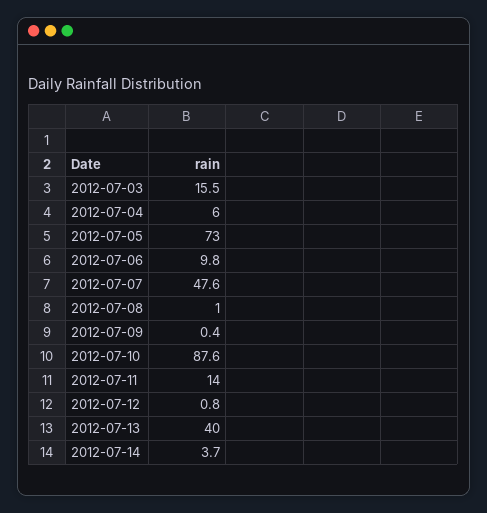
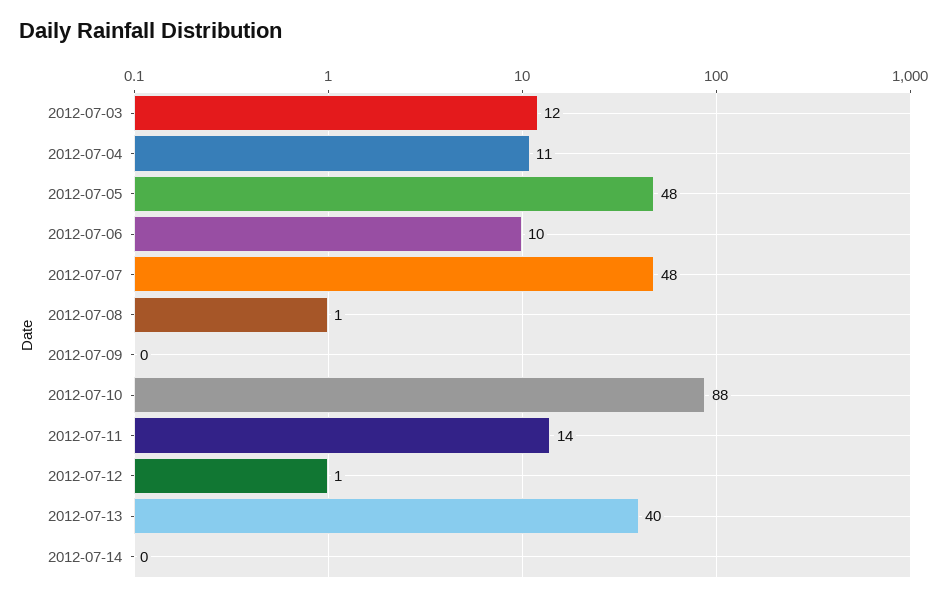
2012-07-03: 15.5 -> 12
2012-07-04: 6 -> 11
2012-07-05: 73 -> 48
2012-07-14: 3.7 -> 0

